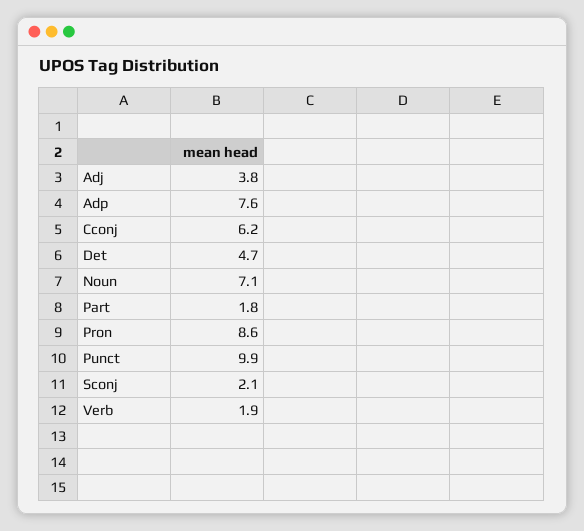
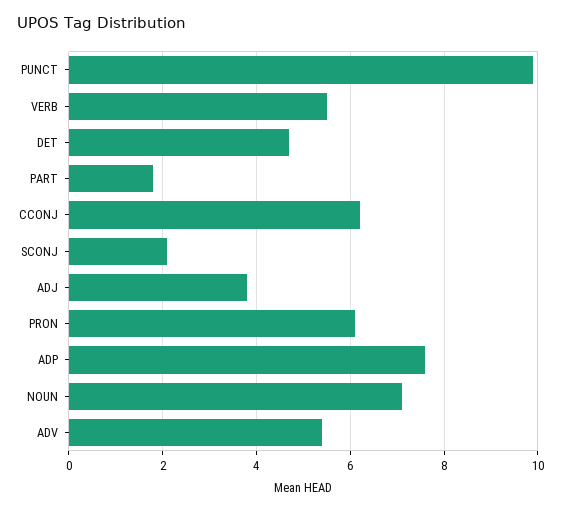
Pron: 8.6 -> 6
Verb: 1.9 -> 5.5
ADV: none -> 5.5

